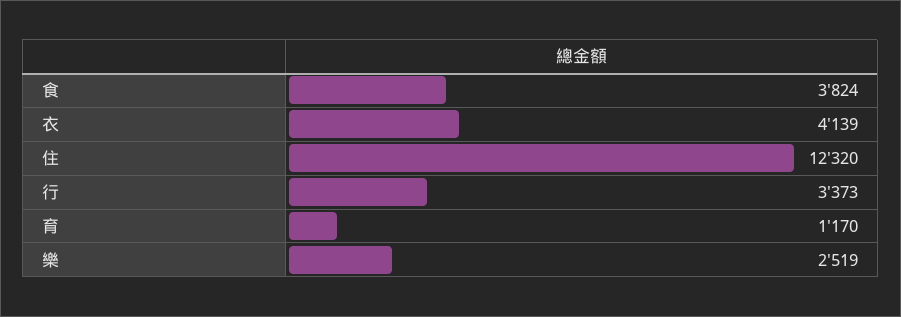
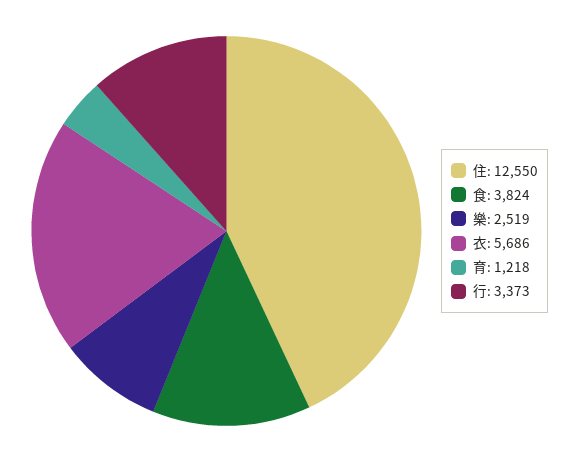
衣: 4139 -> 5686
住: 12320 -> 12550
育: 1170 -> 1218

